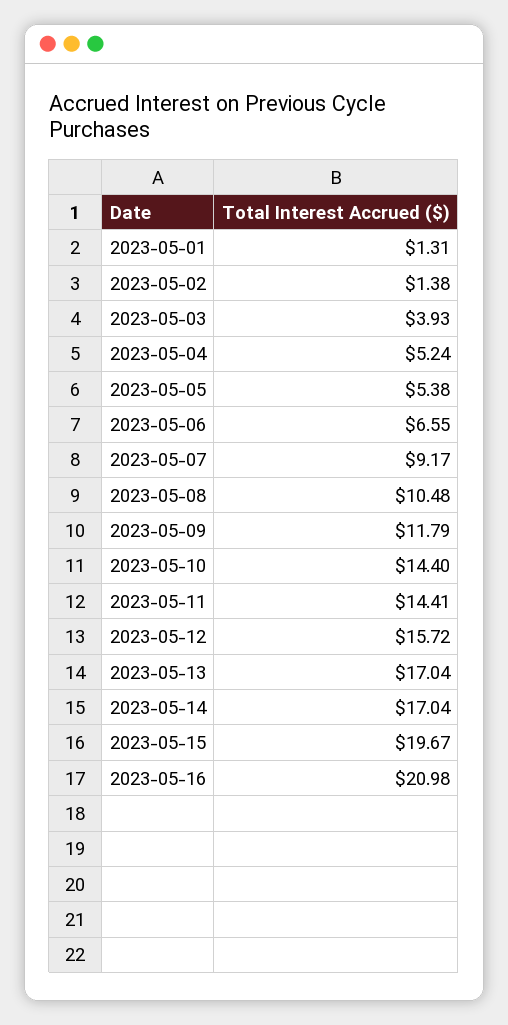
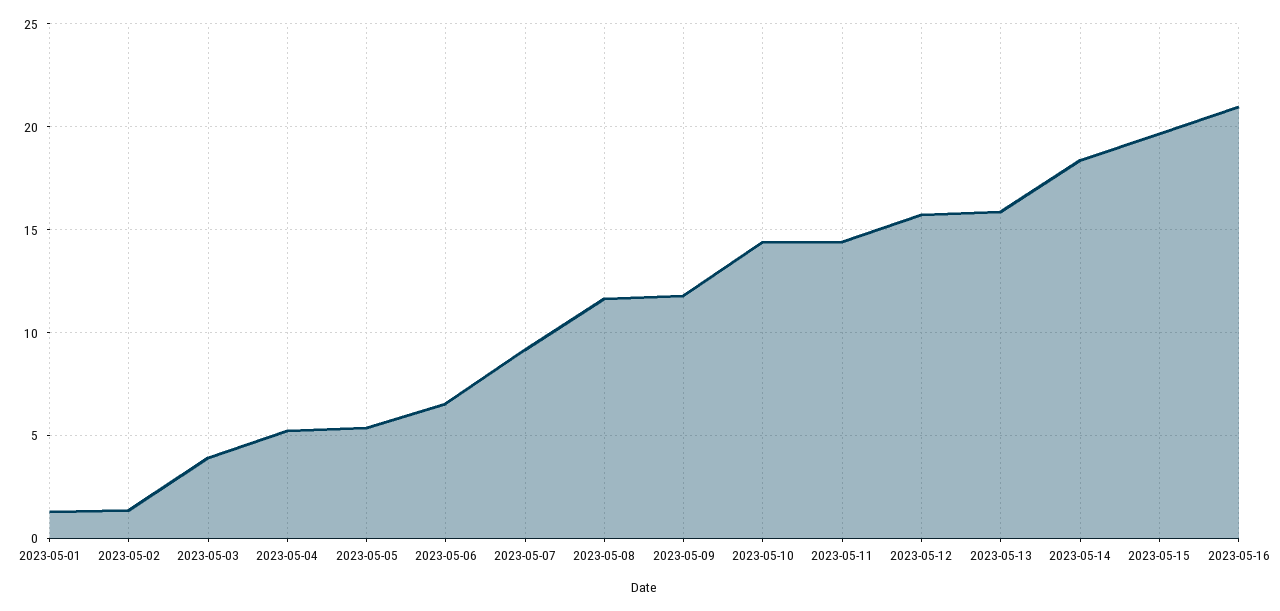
2023-05-08: 10.48 -> 11.5
2023-05-13: 17.04 -> 16
2023-05-14: 17.04 -> 18.5

